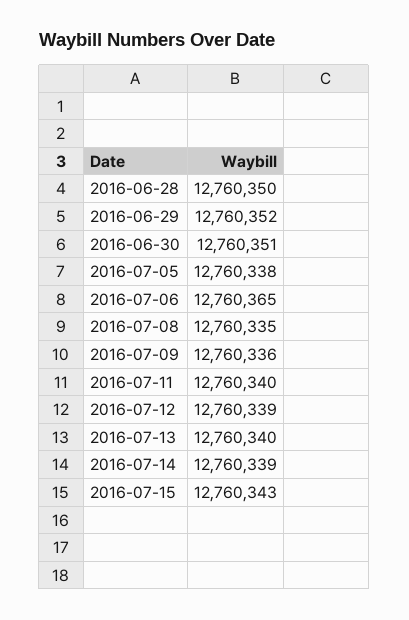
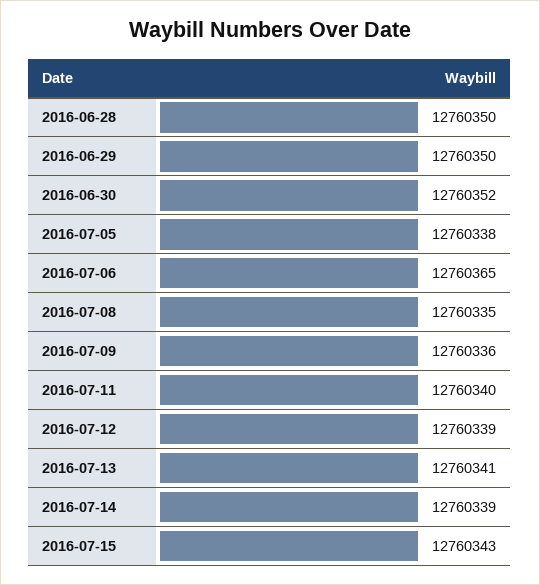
2016-06-29: 12760352 -> 12760350
2016-06-30: 12760351 -> 12760352
2016-07-13: 12760340 -> 12760341

